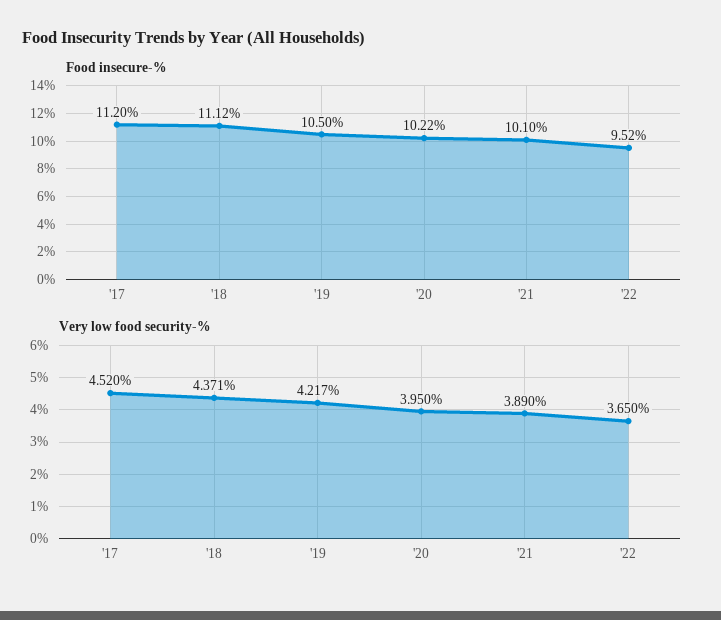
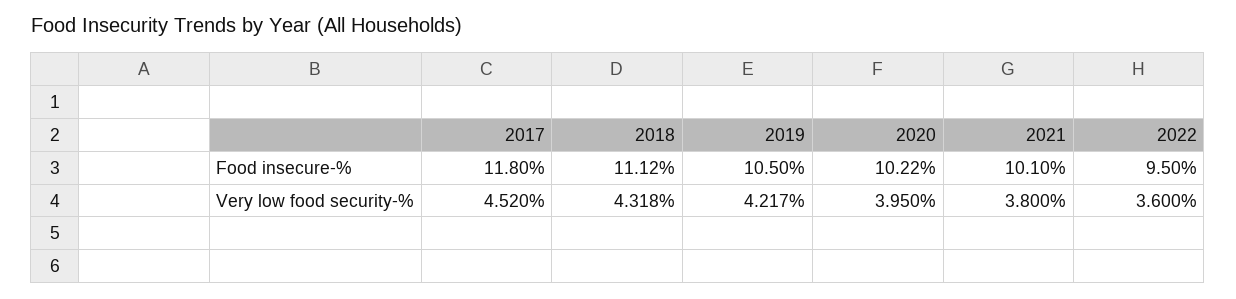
Food insecure-%, '17: 11.2 -> 11.8
Food insecure-%, '22: 9.52 -> 9.5
Very low food security-%, '18: 4.371 -> 4.318
Very low food security-%, '21: 3.89 -> 3.8
Very low food security-%, '22: 3.65 -> 3.6

